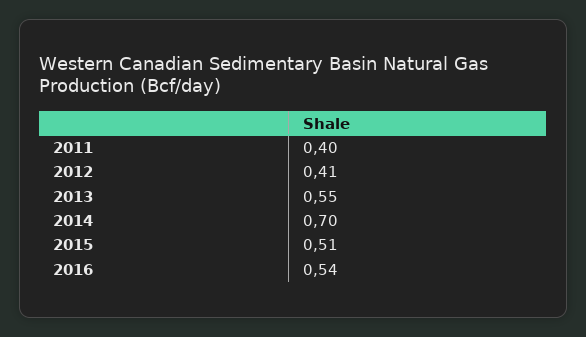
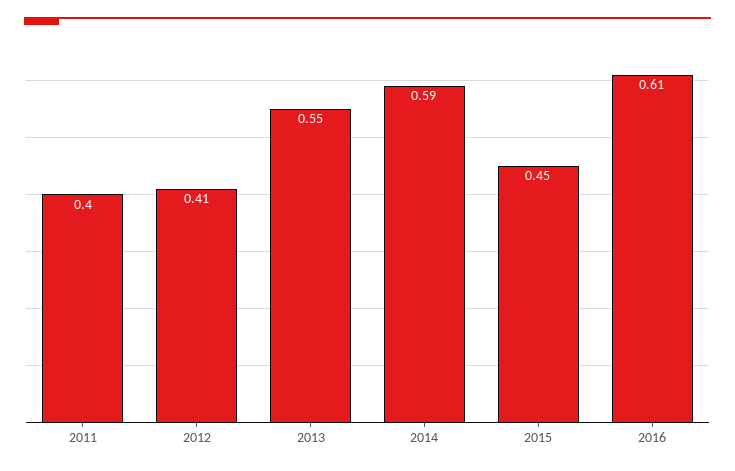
2014: 0.7 -> 0.59
2015: 0.51 -> 0.45
2016: 0.54 -> 0.61

